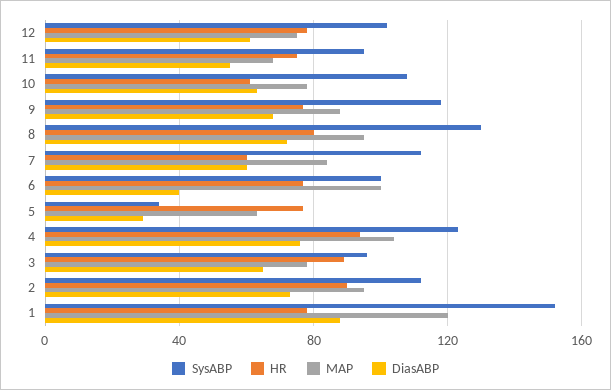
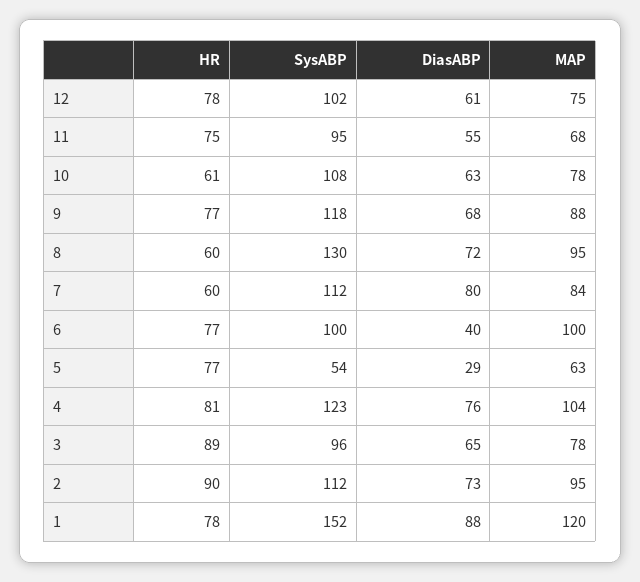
HR, 8: 80 -> 60
DiasABP, 7: 60 -> 80
SysABP, 5: 35 -> 54
HR, 4: 95 -> 81

